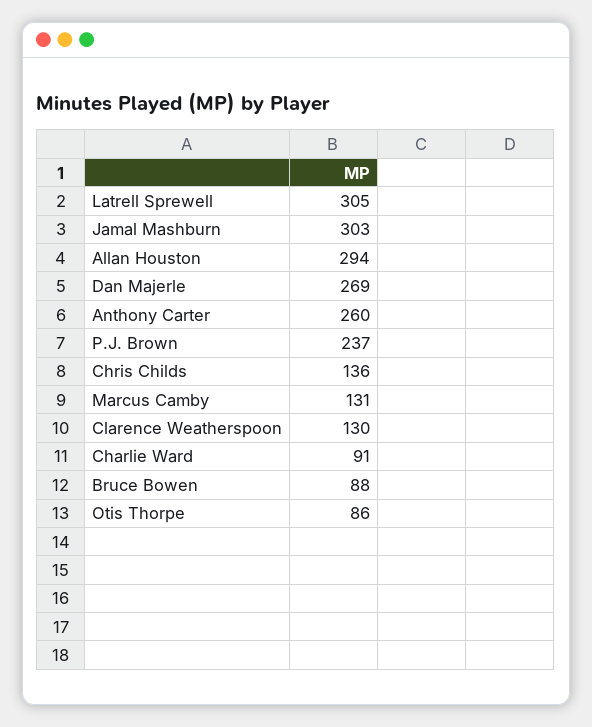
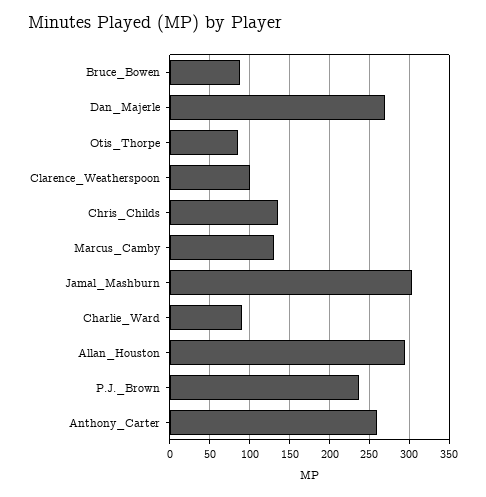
Latrell Sprewell: 305 -> none
Clarence Weatherspoon: 130 -> 100

